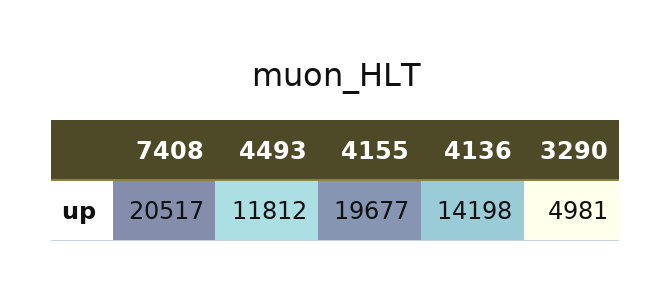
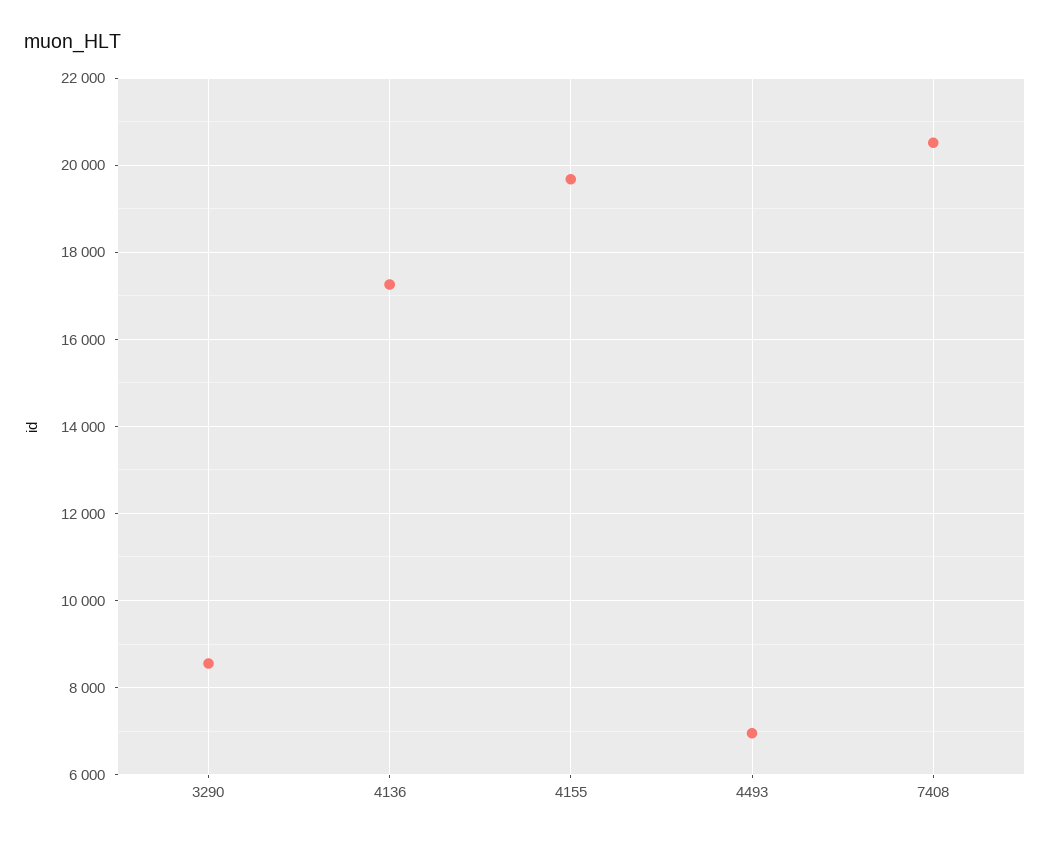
4493: 11812 -> 7000
4136: 14198 -> 17200
3290: 4981 -> 8600

